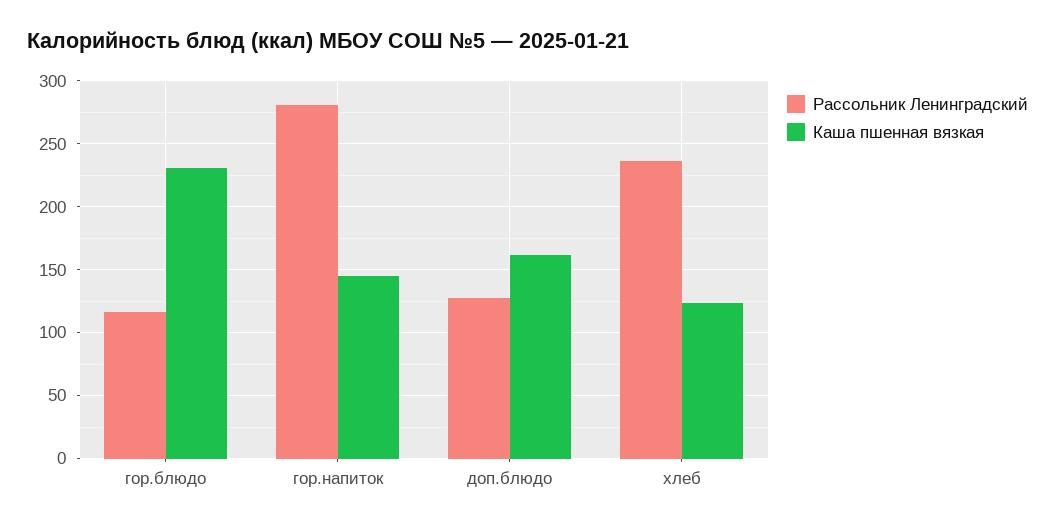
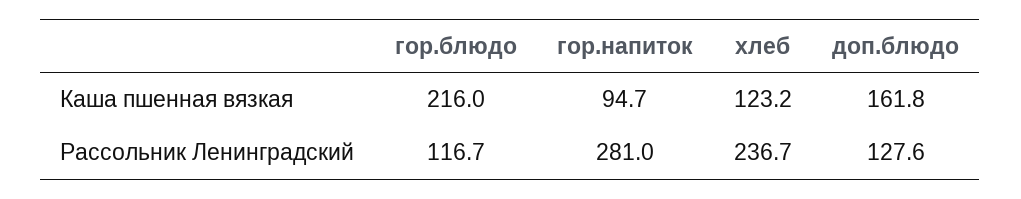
Каша пшенная вязкая, гор.блюдо: 230 -> 216
Каша пшенная вязкая, гор.напиток: 145 -> 94.7

